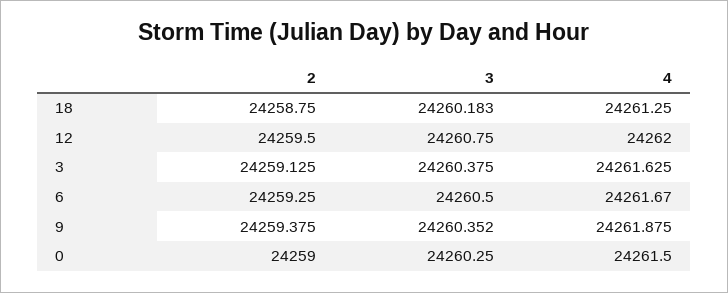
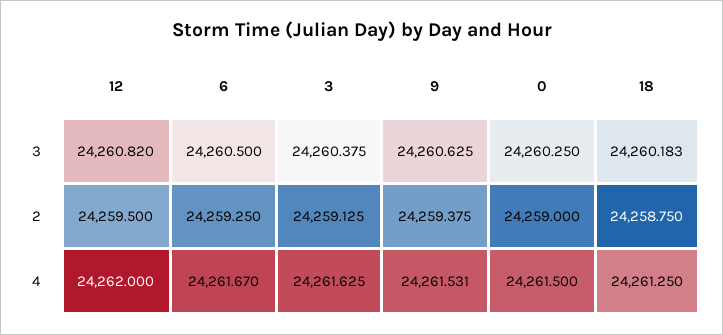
3, 12: 24260.75 -> 24260.82
3, 9: 24260.352 -> 24260.625
4, 9: 24261.875 -> 24261.531

